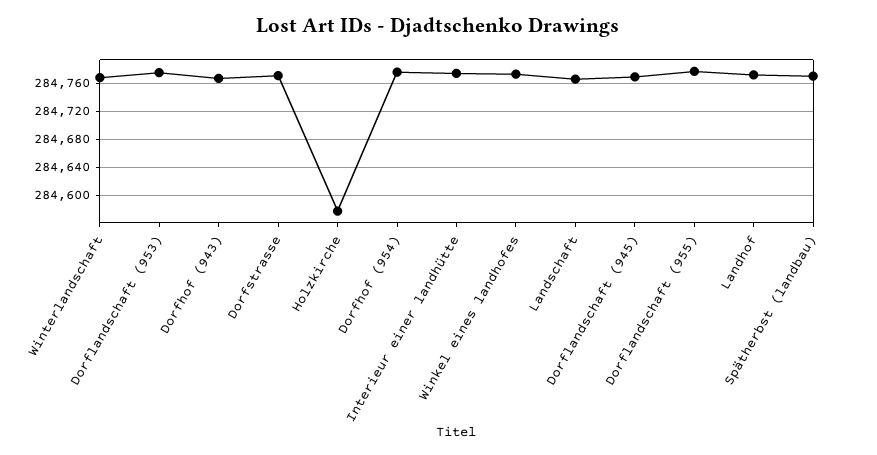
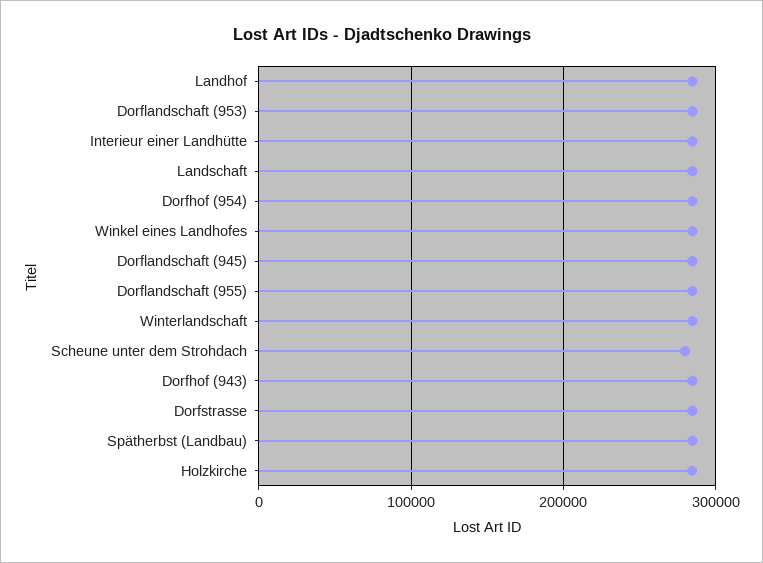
Scheune unter dem Strohdach: none -> 280000

